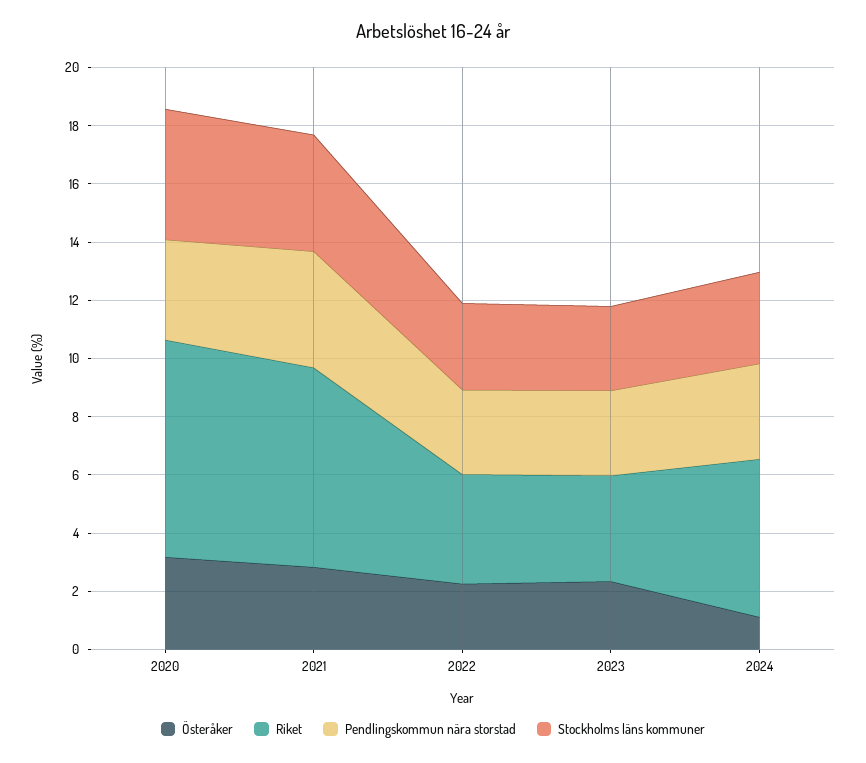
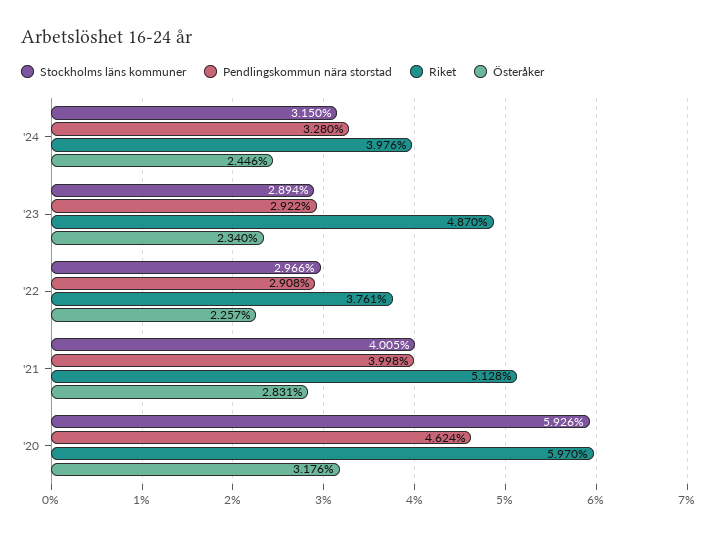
Riket, 2020: 7.5 -> 5.97
Pendlingskommun nära storstad, 2020: 3.5 -> 4.624
Stockholms läns kommuner, 2020: 4.5 -> 5.926
Riket, 2021: 7 -> 5.128
Riket, 2023: 3.5 -> 4.87
Österåker, 2024: 1 -> 2.446
Riket, 2024: 5.5 -> 3.976

